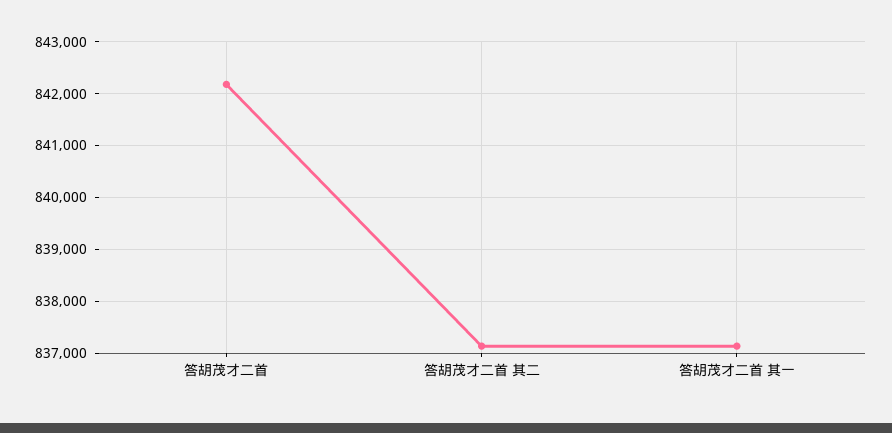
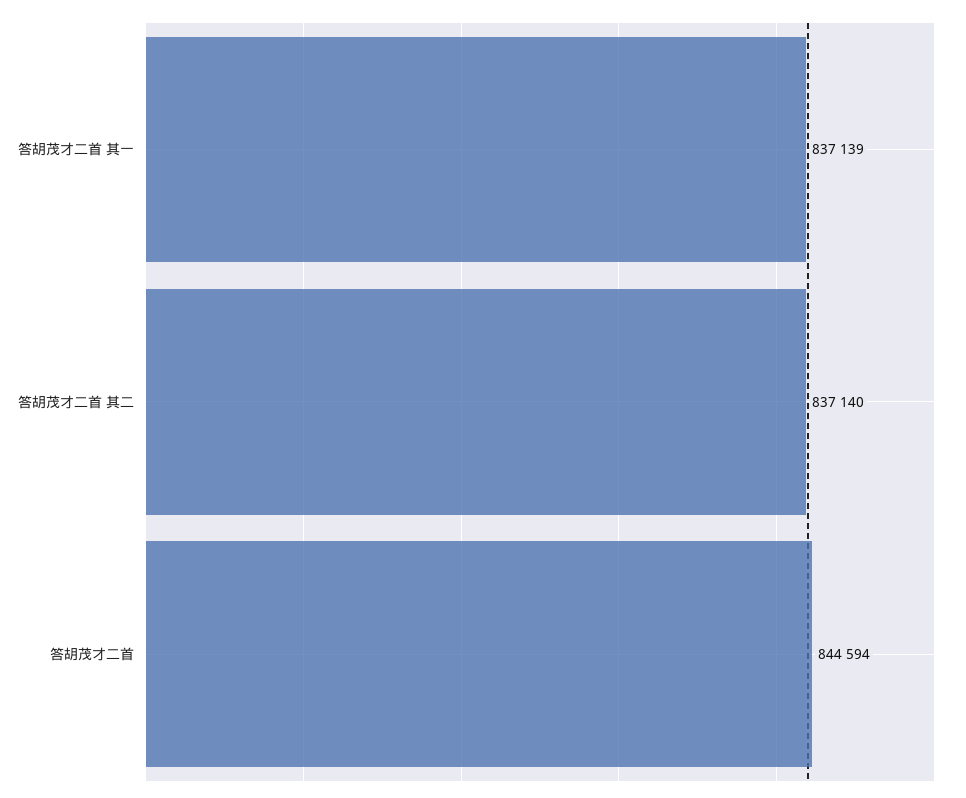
答胡茂才二首: 842200 -> 844594

